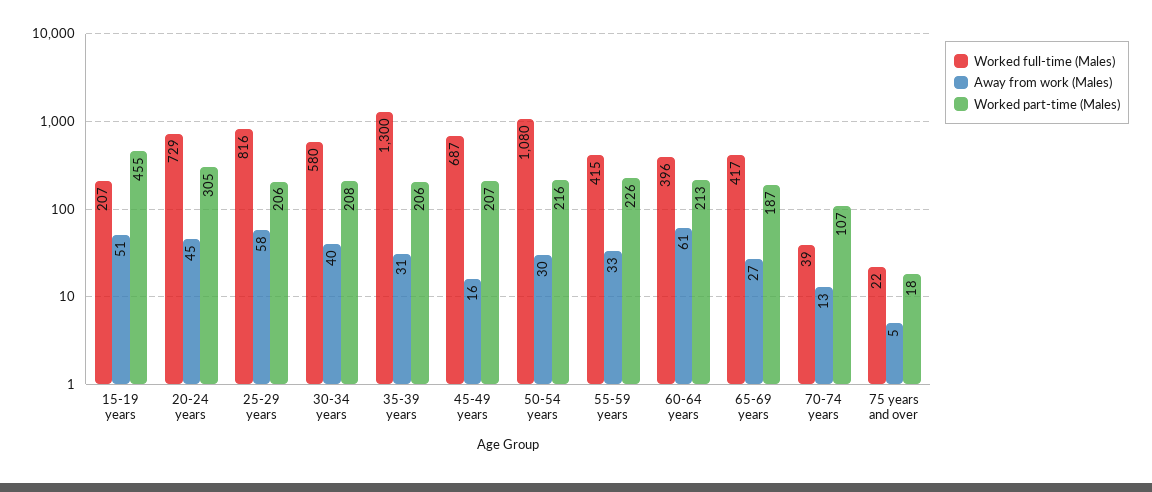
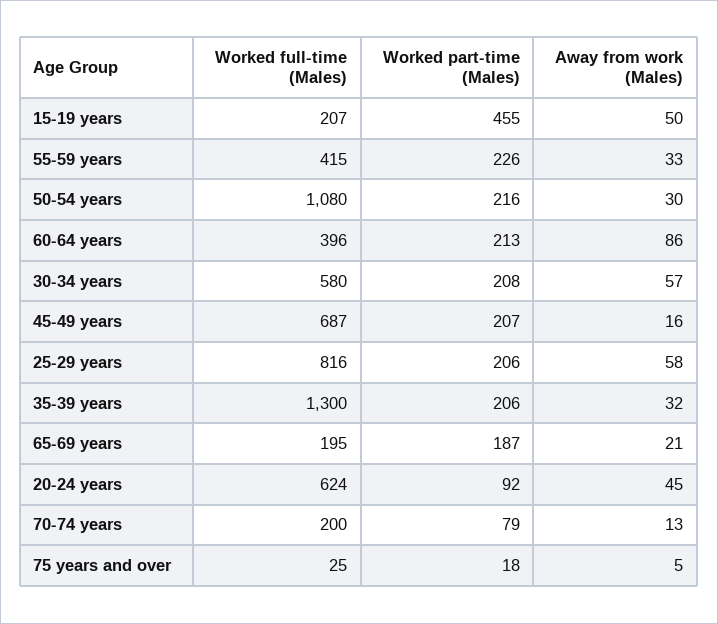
Away from work (Males), 15-19 years: 51 -> 50
Worked full-time (Males), 20-24 years: 729 -> 624
Worked part-time (Males), 20-24 years: 305 -> 92
Away from work (Males), 30-34 years: 40 -> 57
Away from work (Males), 35-39 years: 31 -> 32
Away from work (Males), 60-64 years: 61 -> 86
Worked full-time (Males), 65-69 years: 417 -> 195
Away from work (Males), 65-69 years: 27 -> 21
Worked full-time (Males), 70-74 years: 39 -> 200
Worked part-time (Males), 70-74 years: 107 -> 79
Worked full-time (Males), 75 years and over: 22 -> 25

